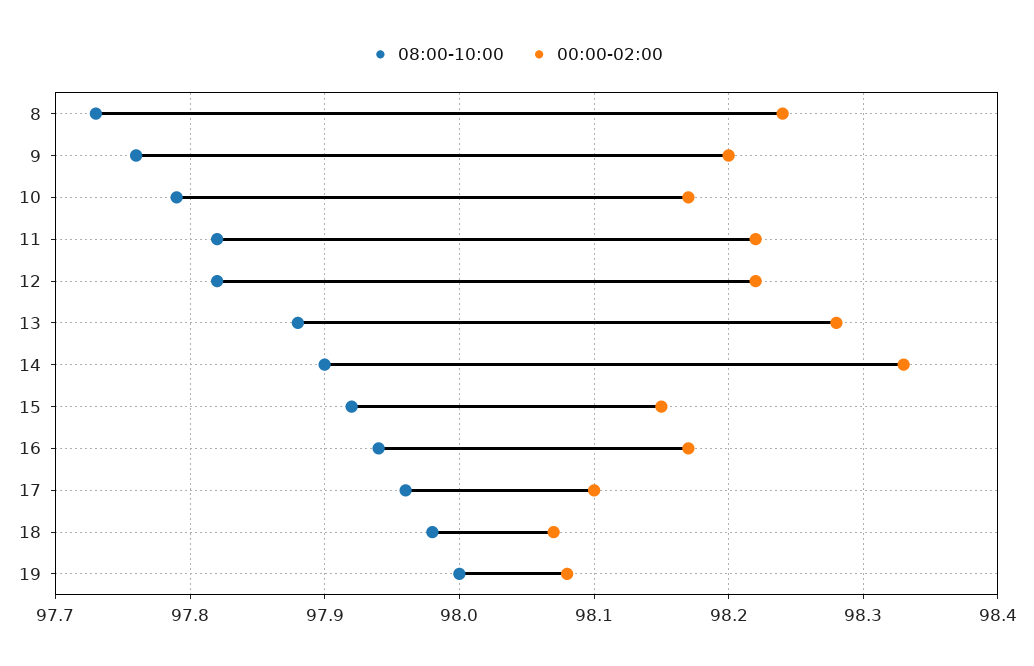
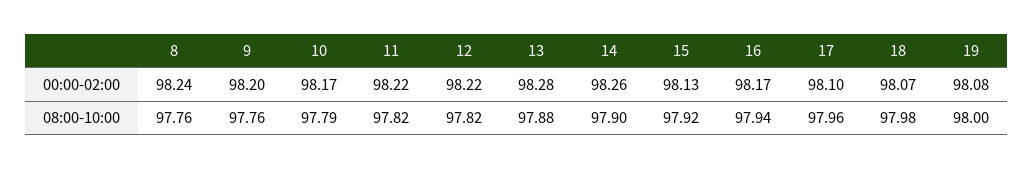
08:00-10:00, 8: 97.73 -> 97.76
00:00-02:00, 14: 98.33 -> 98.26
00:00-02:00, 15: 98.15 -> 98.13

